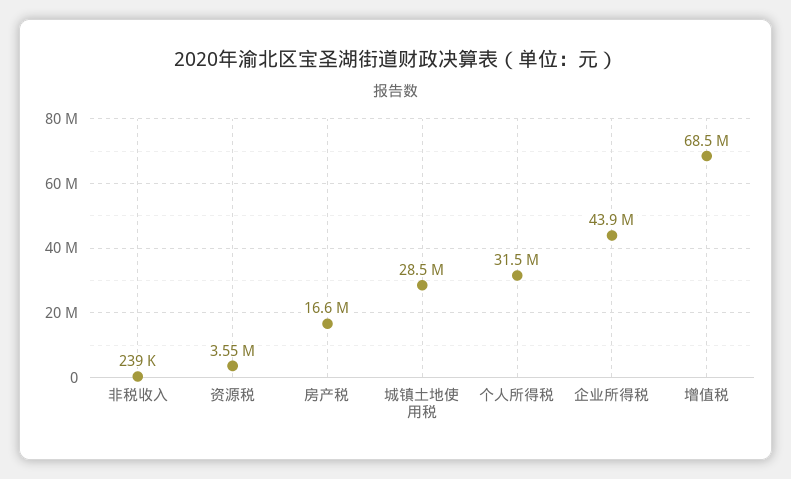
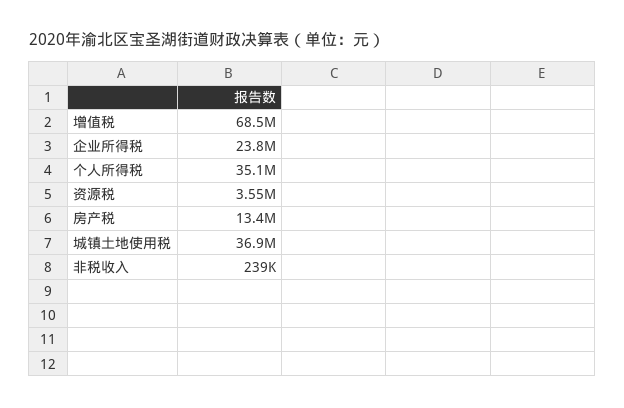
房产税: 16600000 -> 13400000
城镇土地使用税: 28500000 -> 36900000
个人所得税: 31500000 -> 35100000
企业所得税: 43900000 -> 23800000

